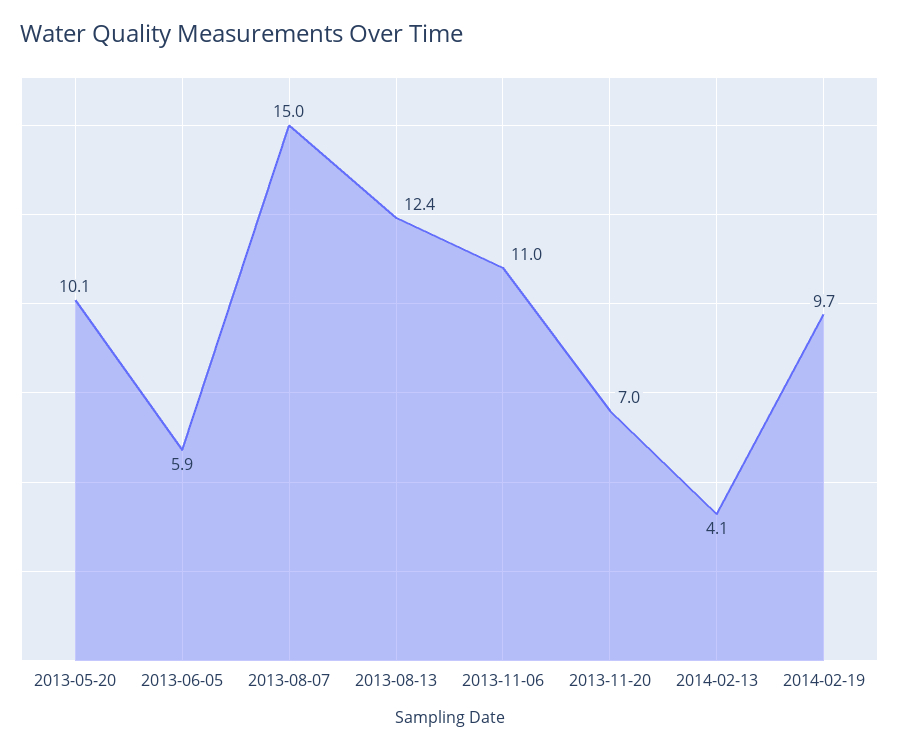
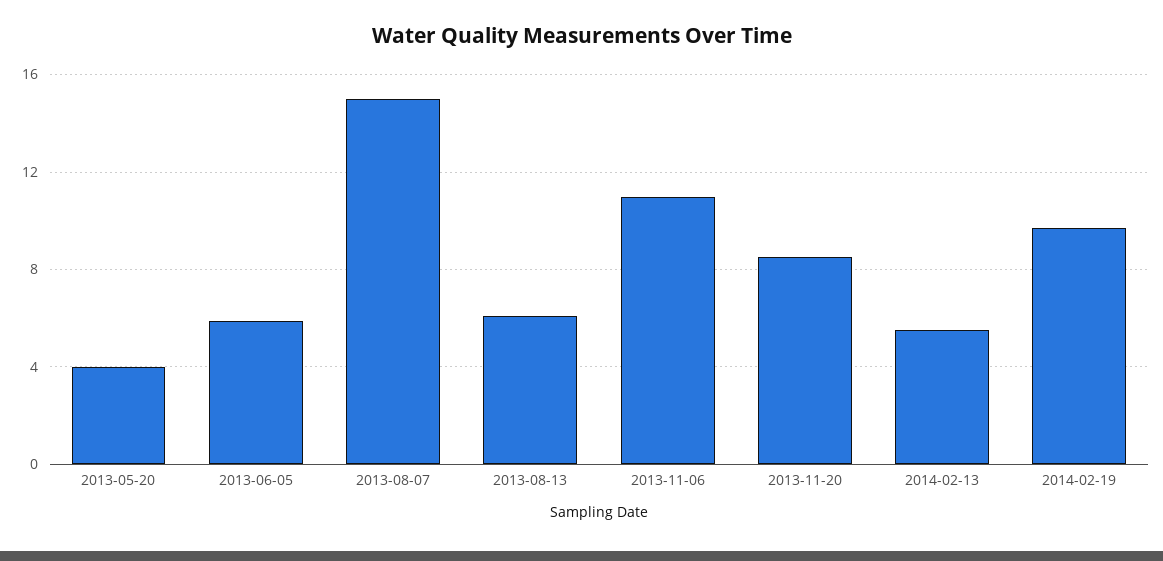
2013-05-20: 10.1 -> 4
2013-08-13: 12.4 -> 6
2013-11-20: 7 -> 8.5
2014-02-13: 4.1 -> 5.5

